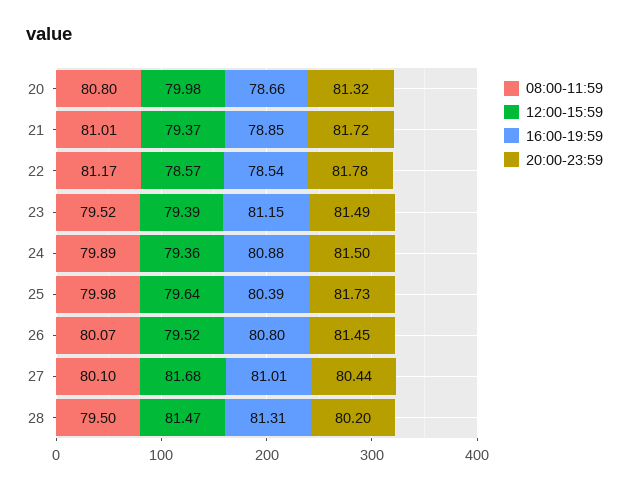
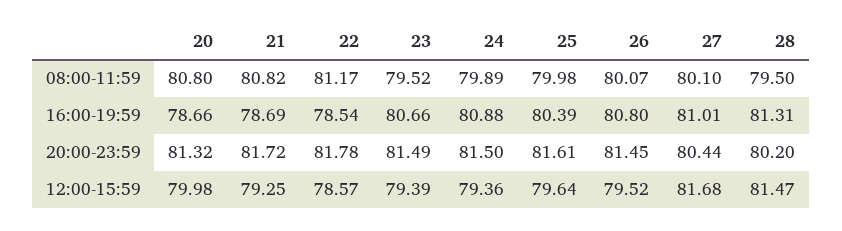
08:00-11:59, 21: 81.01 -> 80.82
12:00-15:59, 21: 79.37 -> 79.25
16:00-19:59, 21: 78.85 -> 78.69
16:00-19:59, 23: 81.15 -> 80.66
20:00-23:59, 25: 81.73 -> 81.61

